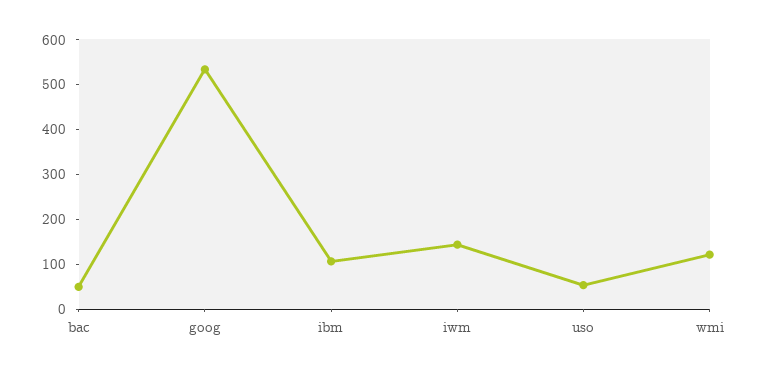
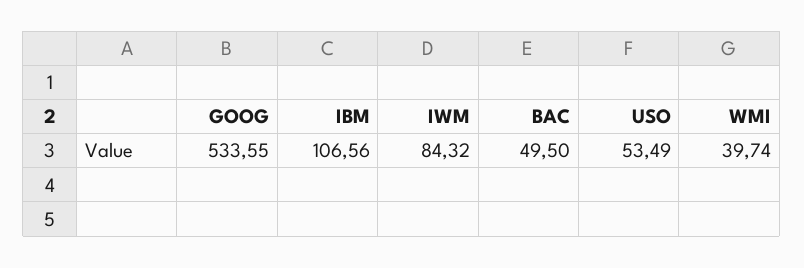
iwm: 140 -> 84.32
wmi: 120 -> 39.74

